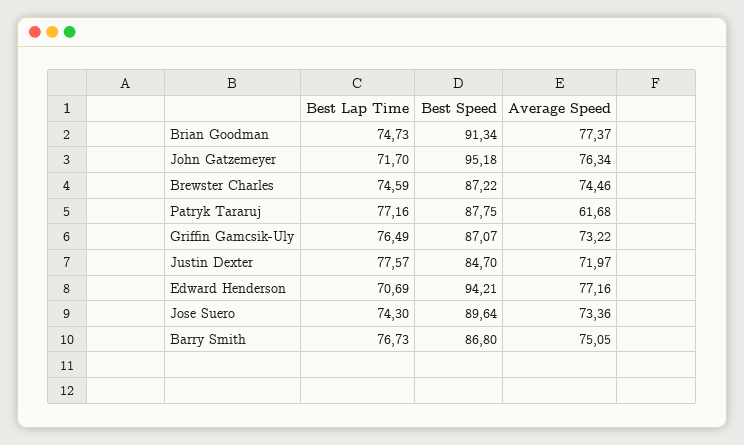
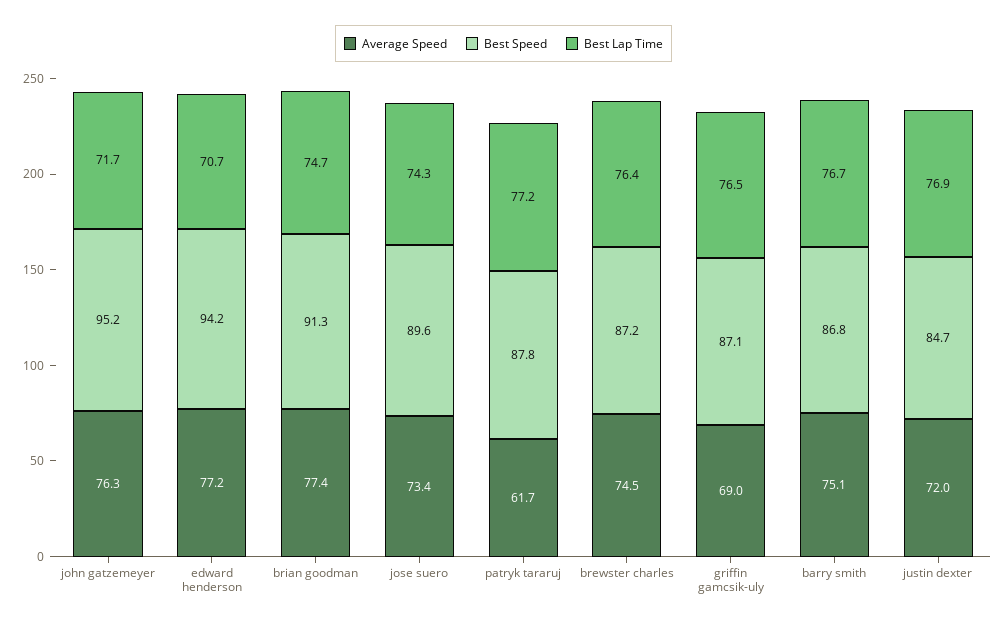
Best Lap Time, Brewster Charles: 74.59 -> 76.4
Average Speed, Griffin Gamcsik-Uly: 73.22 -> 69
Best Lap Time, Justin Dexter: 77.57 -> 76.9

